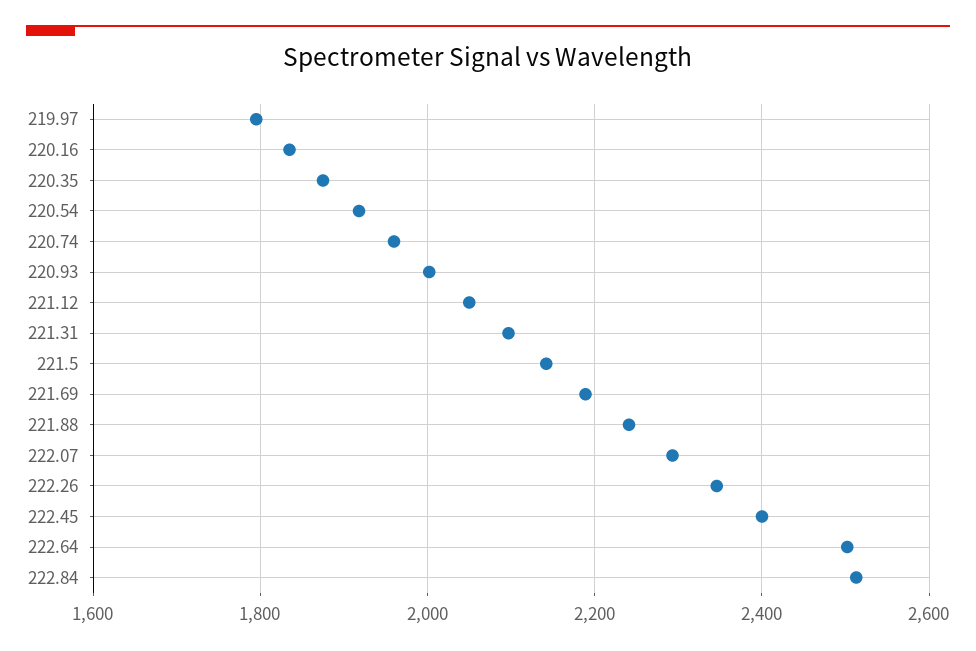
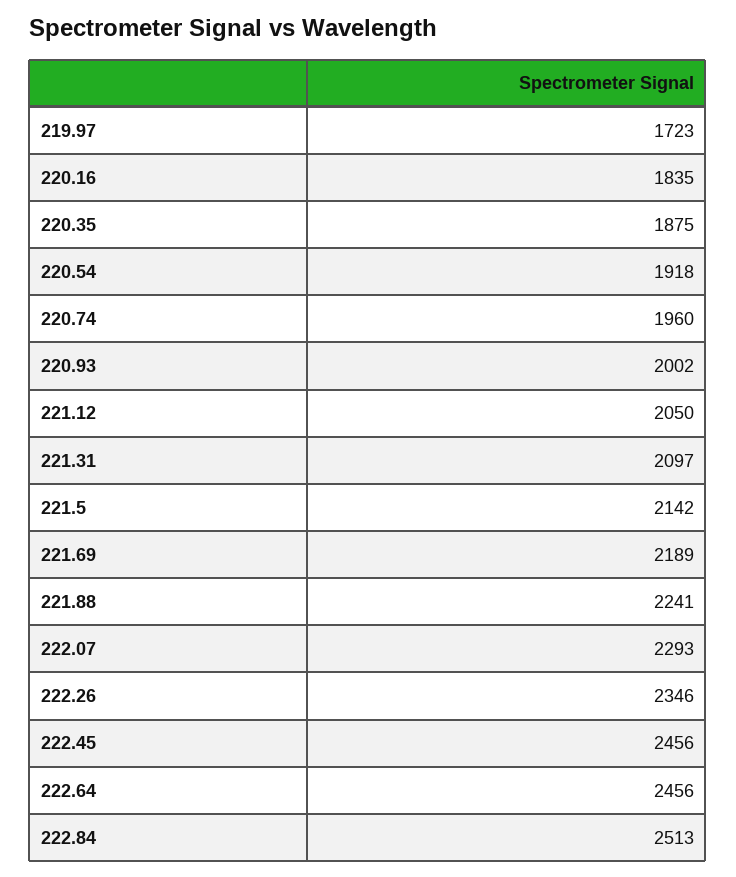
219.97: 1800 -> 1723
222.45: 2400 -> 2456
222.64: 2500 -> 2456

